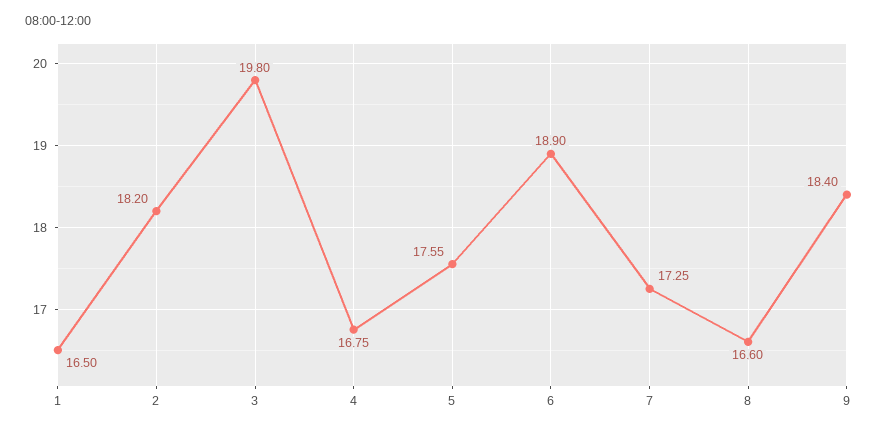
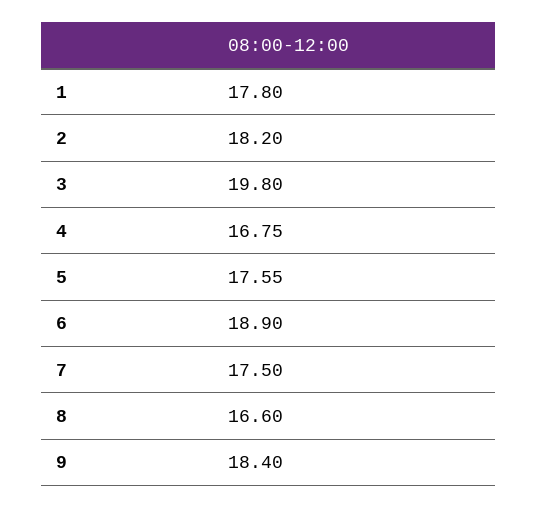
1: 16.5 -> 17.8
7: 17.25 -> 17.5

